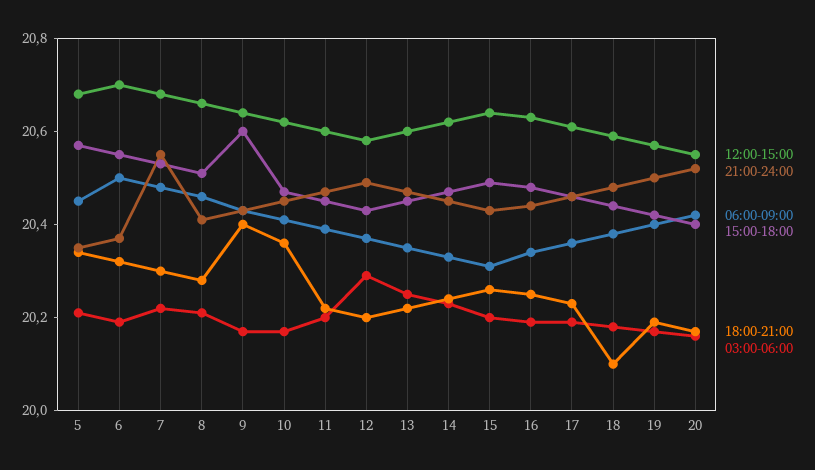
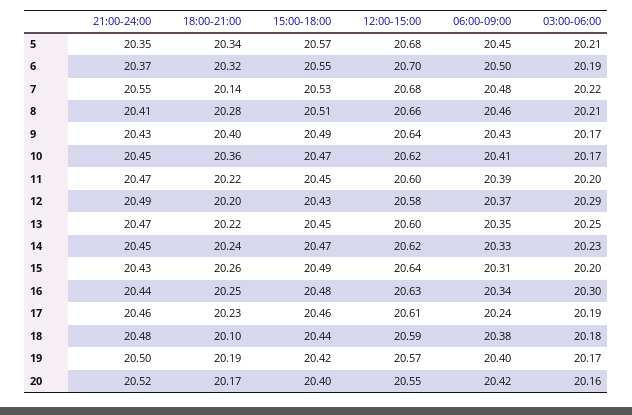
18:00-21:00, 7: 20.3 -> 20.14
15:00-18:00, 9: 20.6 -> 20.49
03:00-06:00, 16: 20.2 -> 20.3
06:00-09:00, 17: 20.35 -> 20.24

